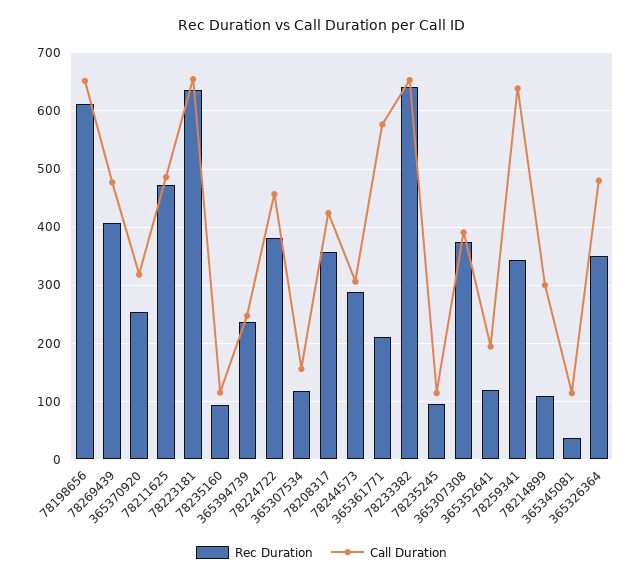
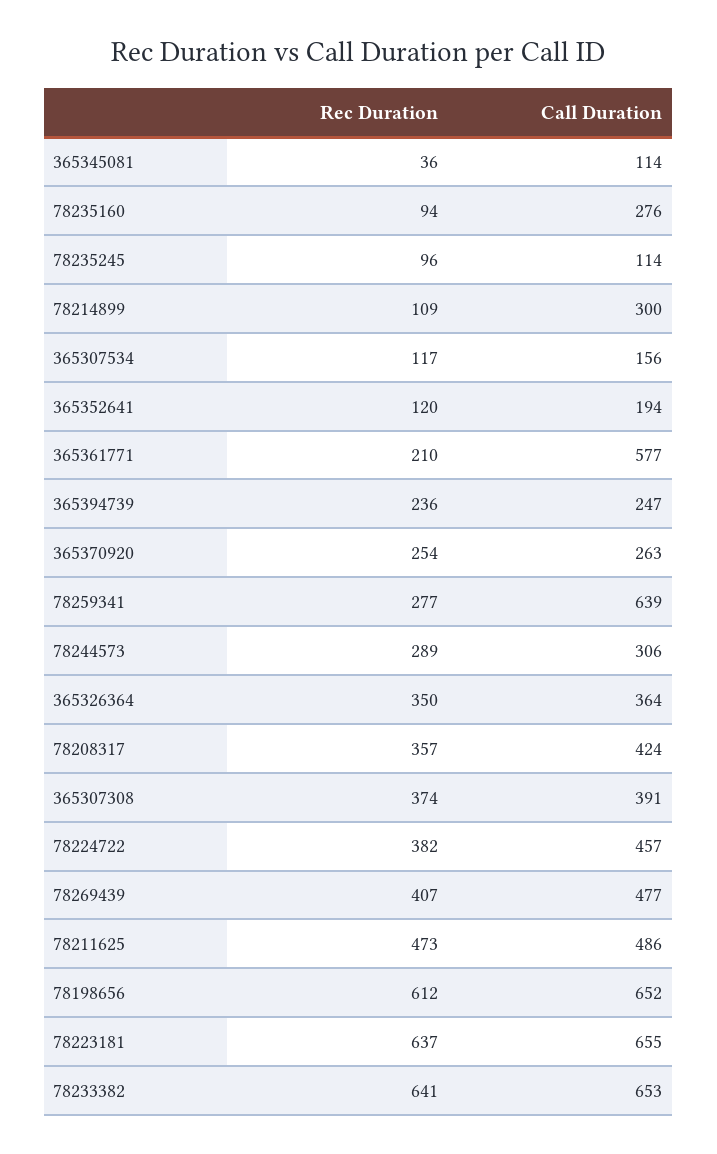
Call Duration, 365370920: 320 -> 263
Call Duration, 78235160: 120 -> 276
Rec Duration, 78259341: 340 -> 277
Call Duration, 365326364: 480 -> 364

